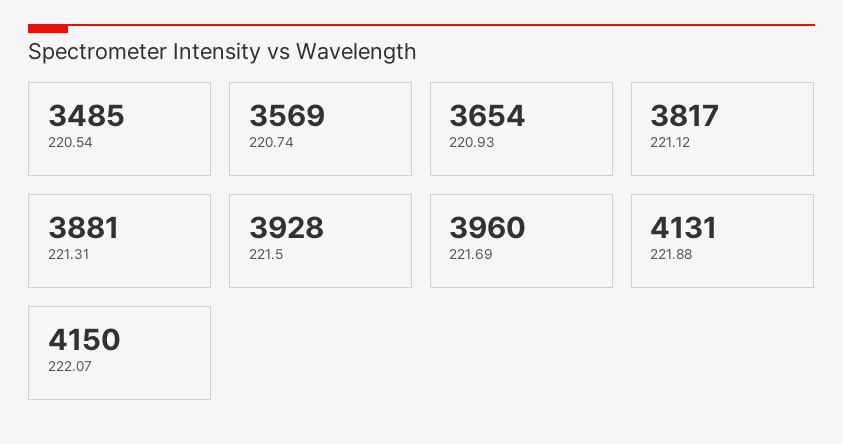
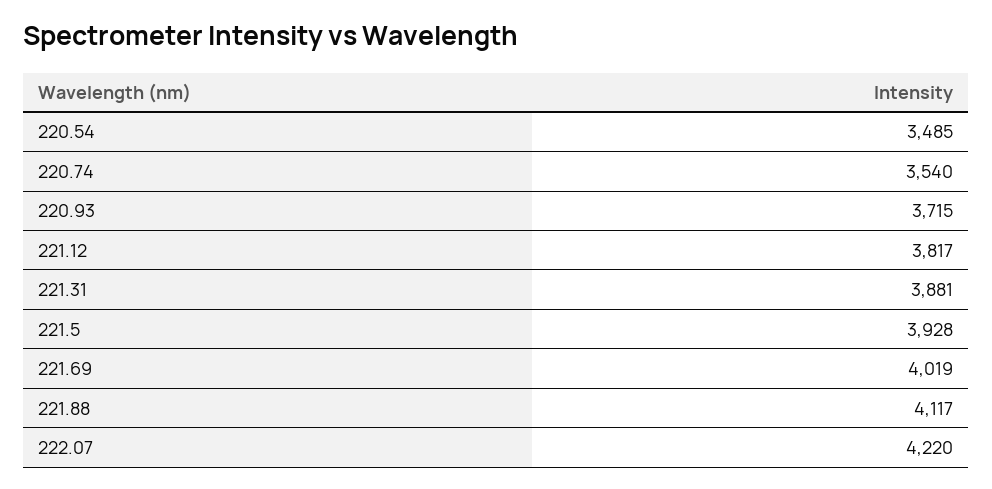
220.74: 3569 -> 3540
220.93: 3654 -> 3715
221.69: 3960 -> 4019
221.88: 4131 -> 4117
222.07: 4150 -> 4220

